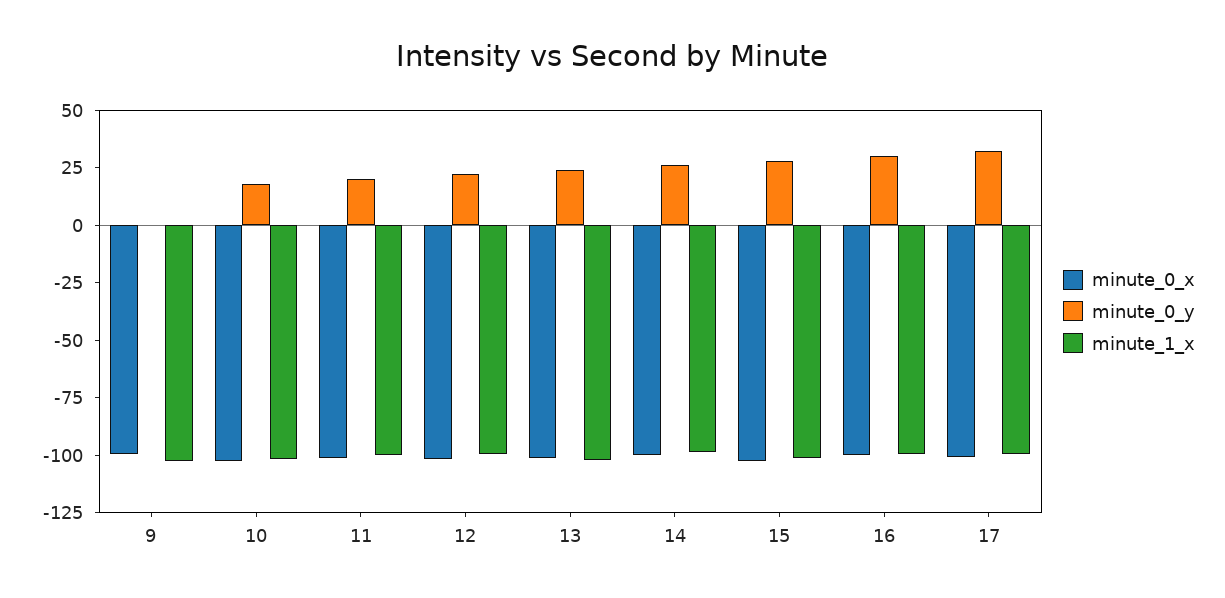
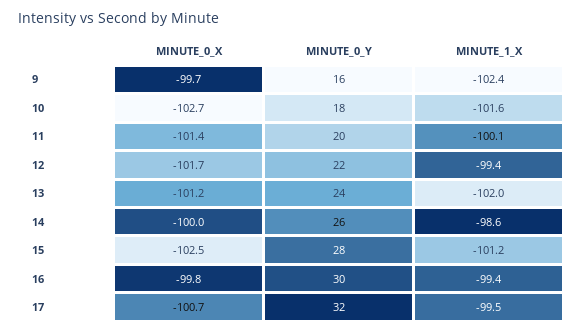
minute_0_y, 9: 0 -> 16

